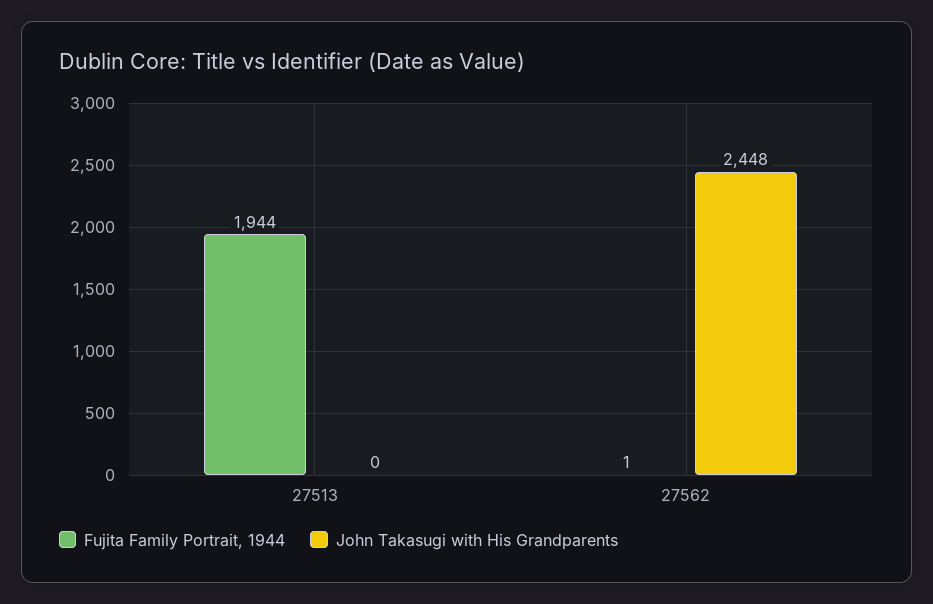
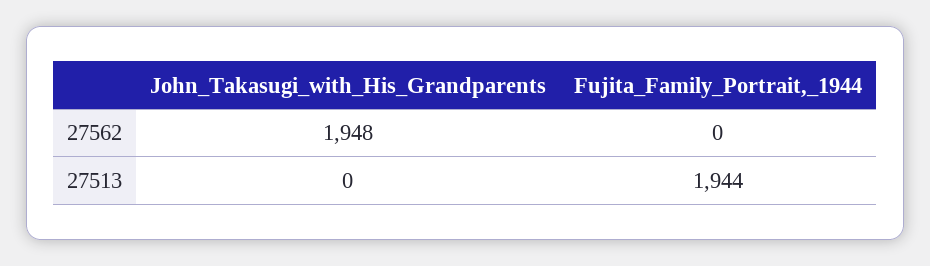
Fujita Family Portrait, 1944, 27562: 1 -> 0
John Takasugi with His Grandparents, 27562: 2448 -> 1948

